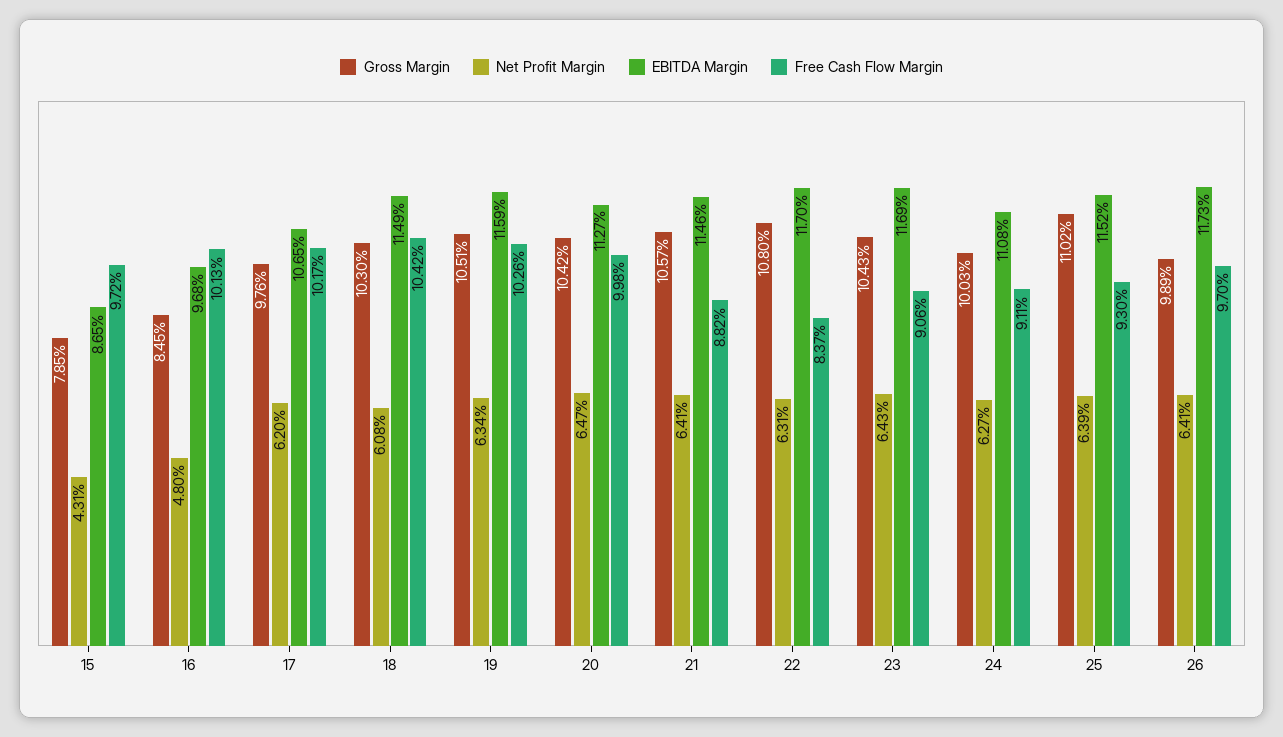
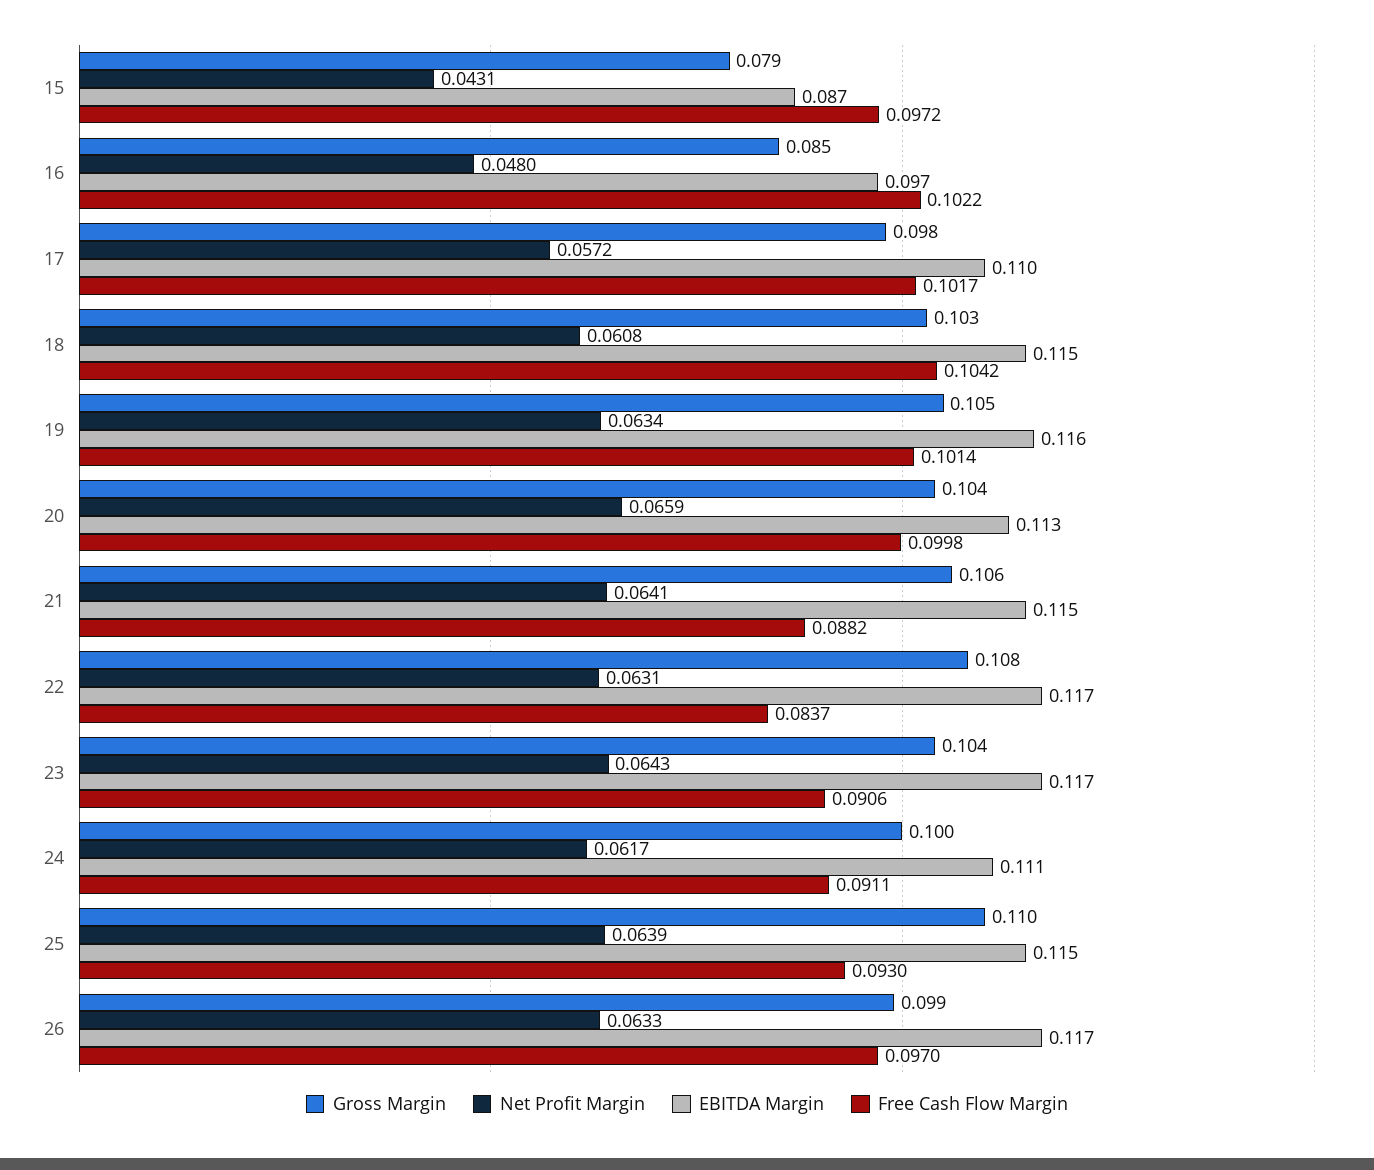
Free Cash Flow Margin, 16: 0.1013 -> 0.1022
Net Profit Margin, 17: 0.062 -> 0.0572
EBITDA Margin, 17: 0.1065 -> 0.11
Free Cash Flow Margin, 19: 0.1026 -> 0.1014
Net Profit Margin, 20: 0.0647 -> 0.0659
Net Profit Margin, 24: 0.0627 -> 0.0617
Net Profit Margin, 26: 0.0641 -> 0.0633

